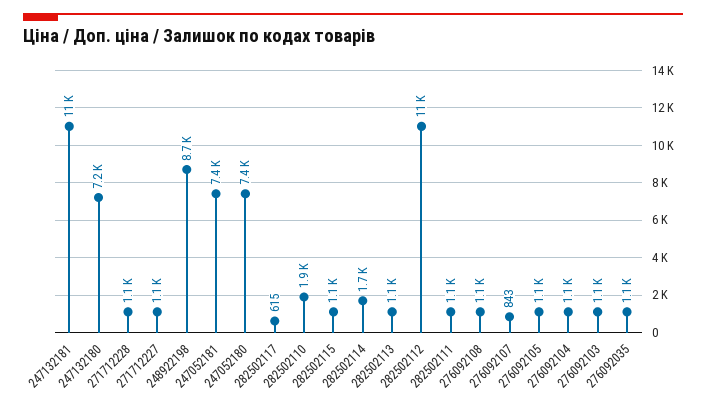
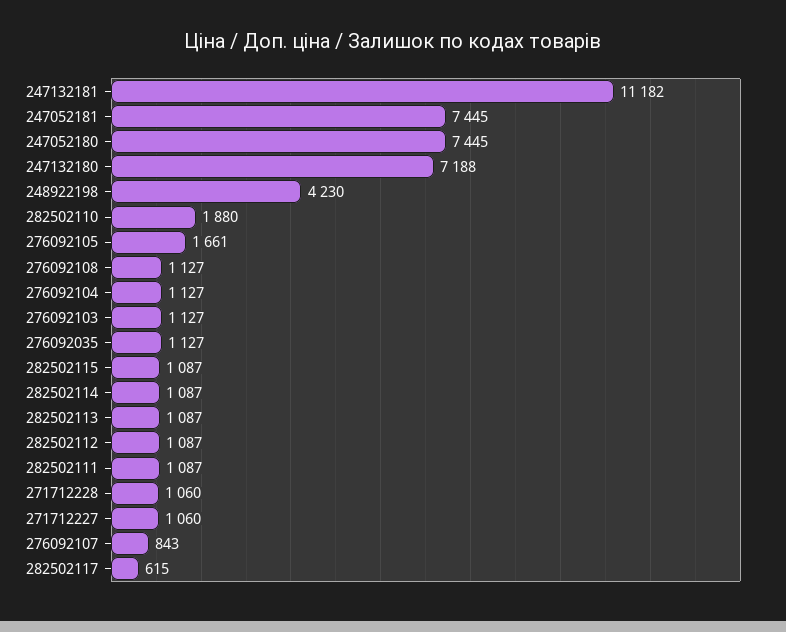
248922198: 8700 -> 4230
282502114: 1700 -> 1087
282502112: 11000 -> 1087
276092105: 1100 -> 1661

